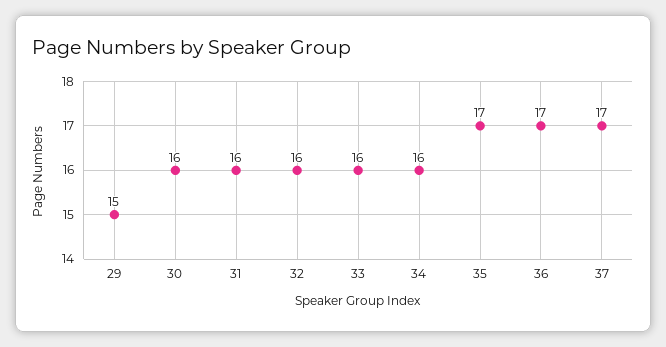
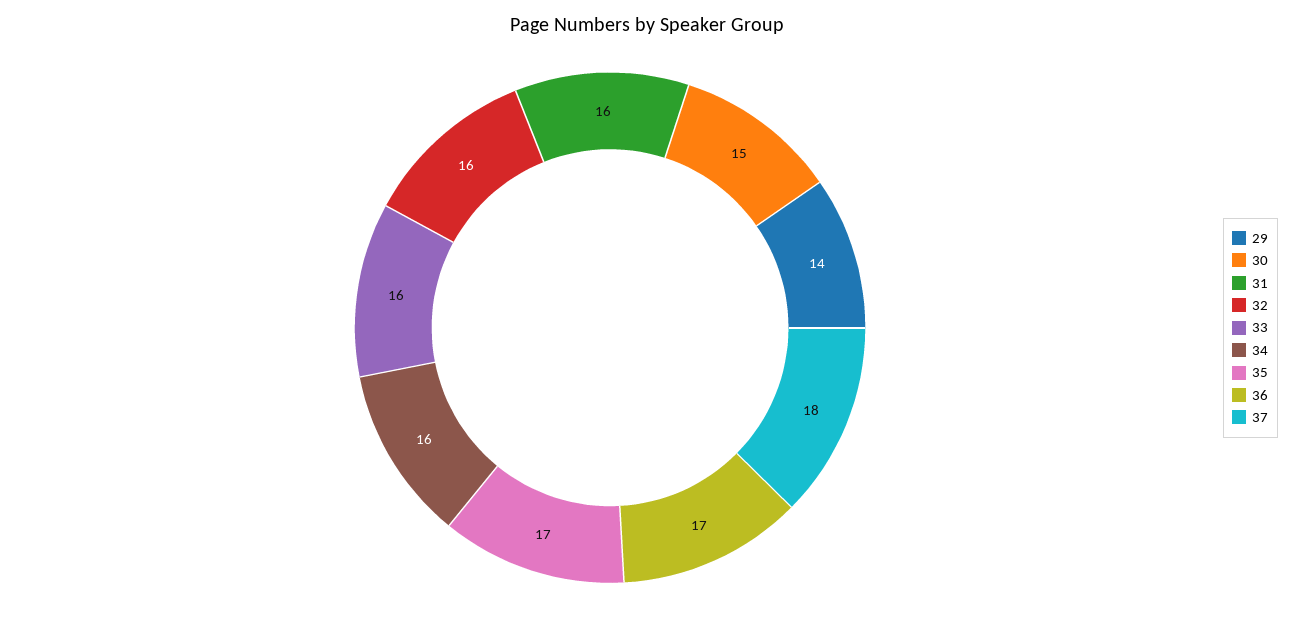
29: 15 -> 14
30: 16 -> 15
37: 17 -> 18

